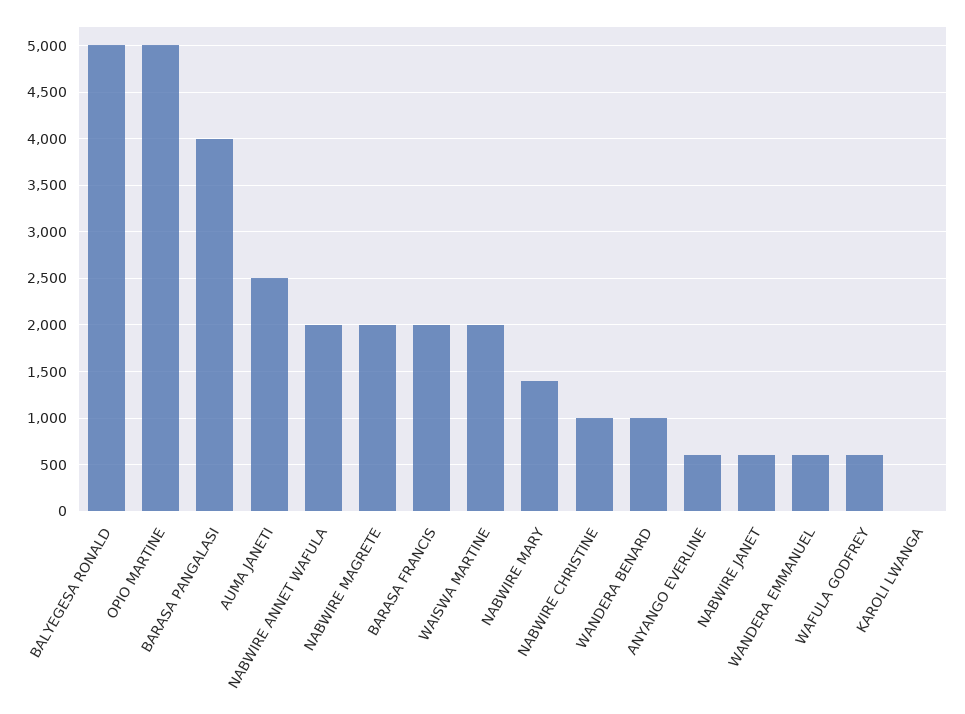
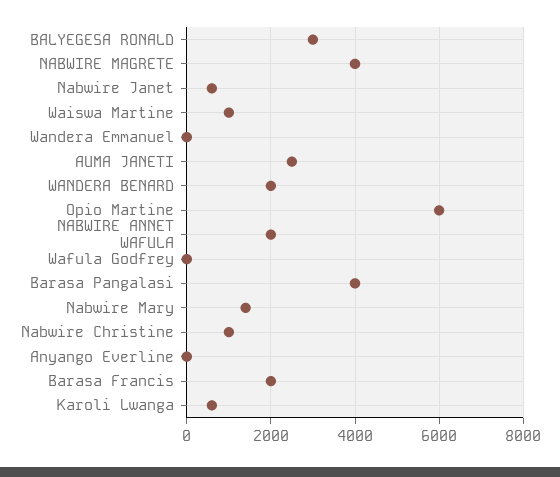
BALYEGESA RONALD: 5000 -> 3000
OPIO MARTINE: 5000 -> 6000
NABWIRE MAGRETE: 2000 -> 4000
WAISWA MARTINE: 2000 -> 1000
WANDERA BENARD: 1000 -> 2000
ANYANGO EVERLINE: 600 -> 0
WANDERA EMMANUEL: 600 -> 0
WAFULA GODFREY: 600 -> 0
KAROLI LWANGA: 0 -> 600

